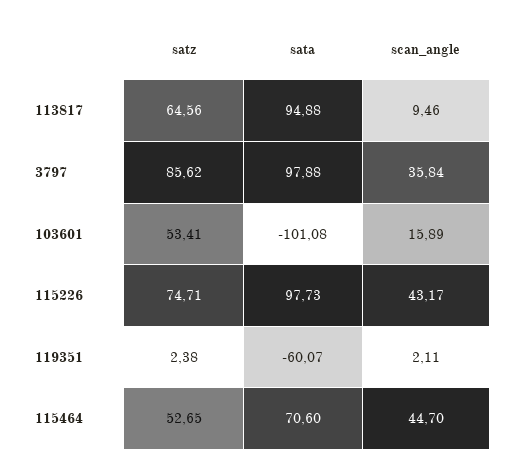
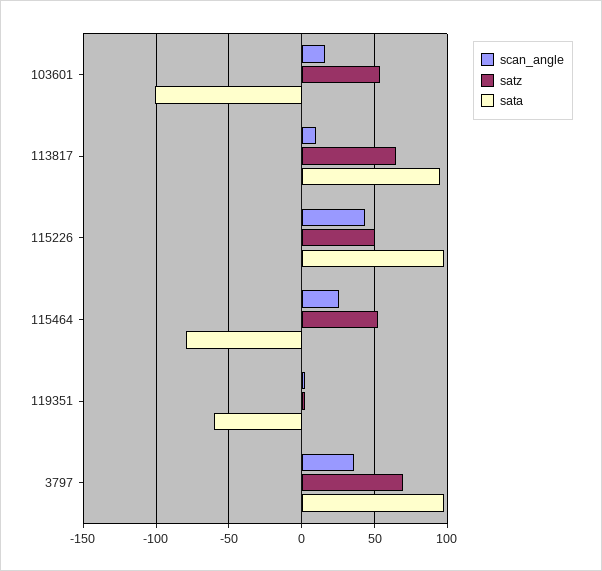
satz, 3797: 85.62 -> 70
satz, 115226: 74.71 -> 50
sata, 115464: 70.6 -> -80
scan_angle, 115464: 44.7 -> 25

